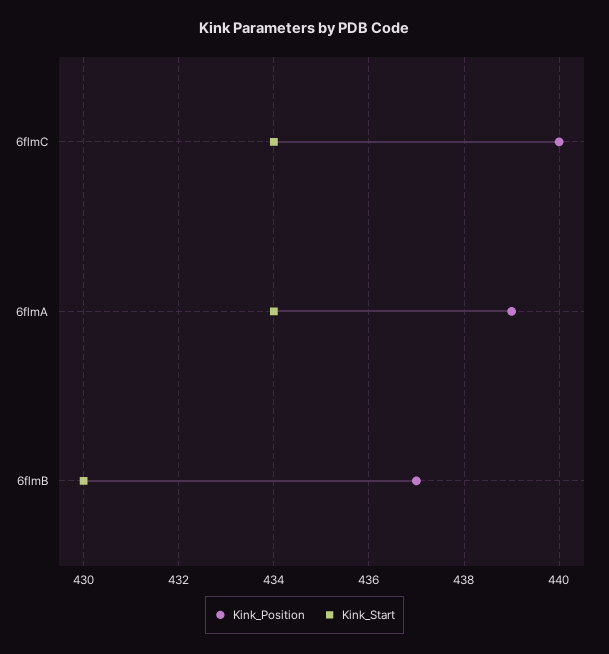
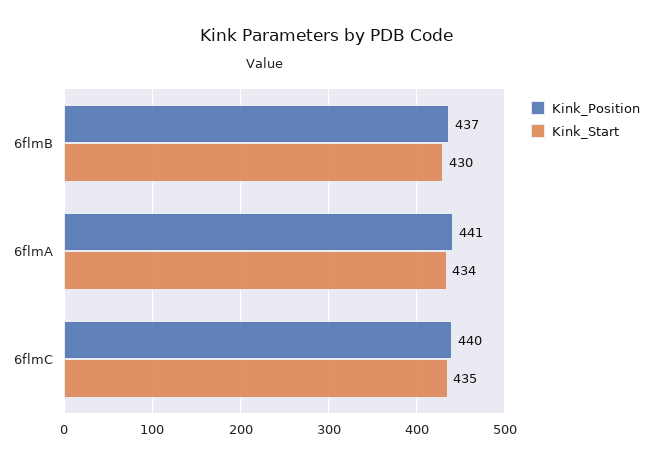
Kink_Start, 6flmC: 434 -> 435
Kink_Position, 6flmA: 439 -> 441

